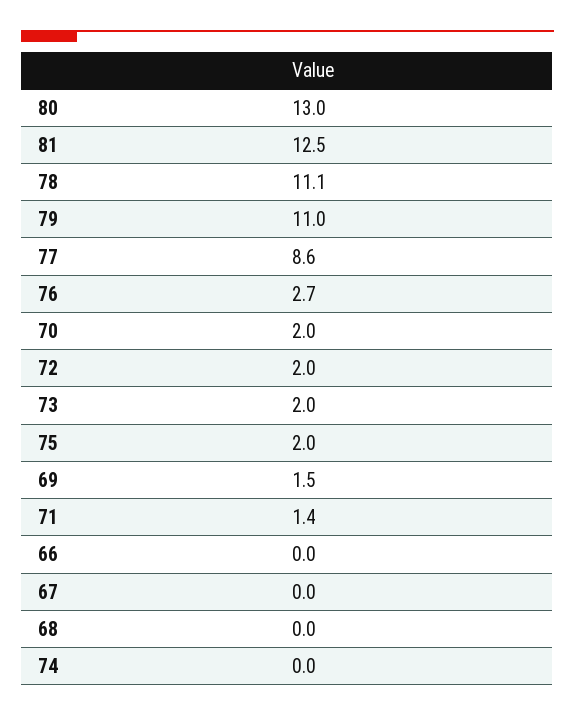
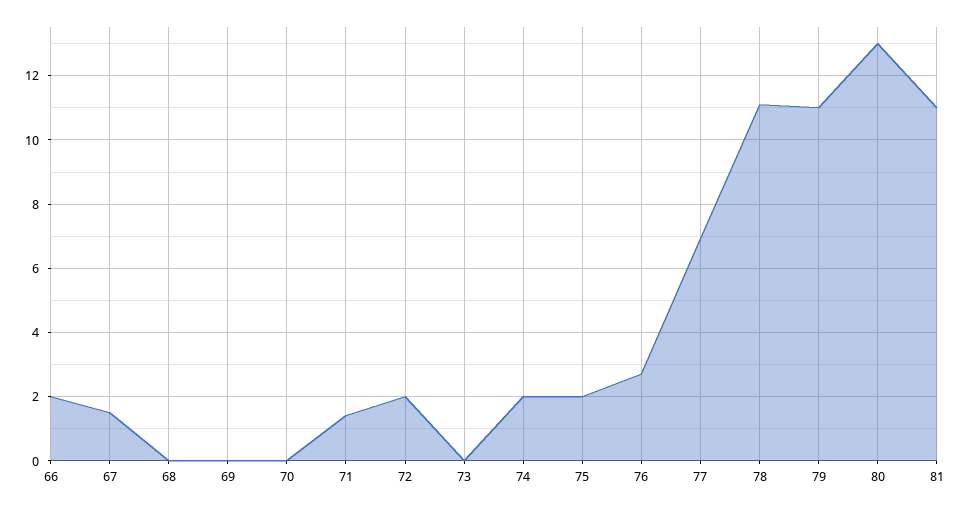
81: 12.5 -> 11
77: 8.6 -> 7
70: 2 -> 0
73: 2 -> 0
69: 1.5 -> 0
66: 0 -> 2
67: 0 -> 1.5
74: 0 -> 2

